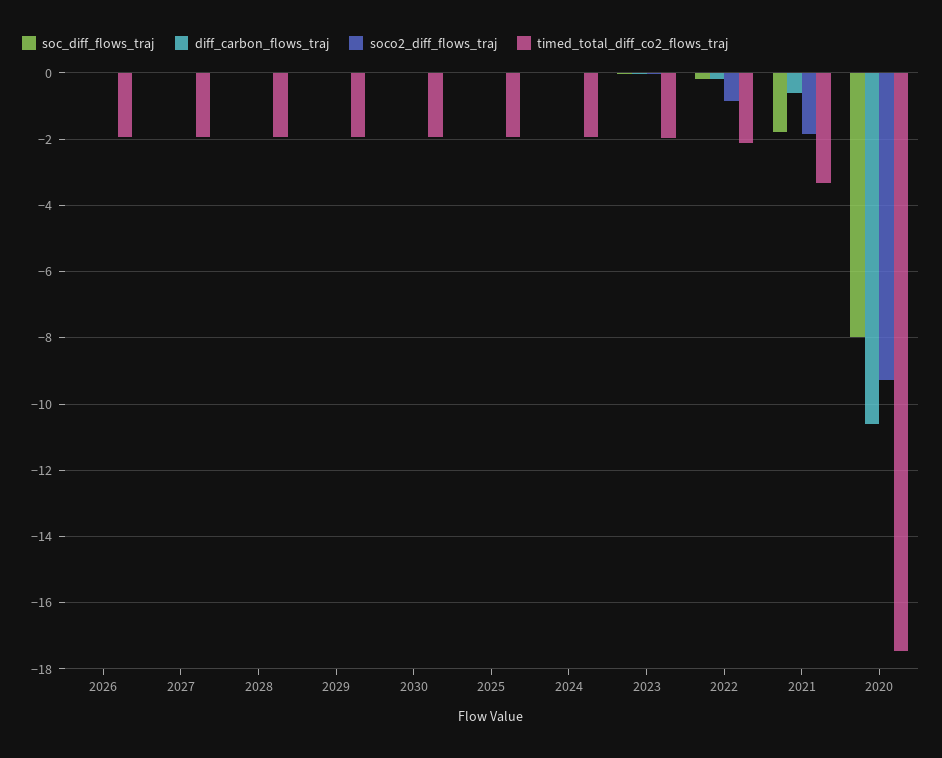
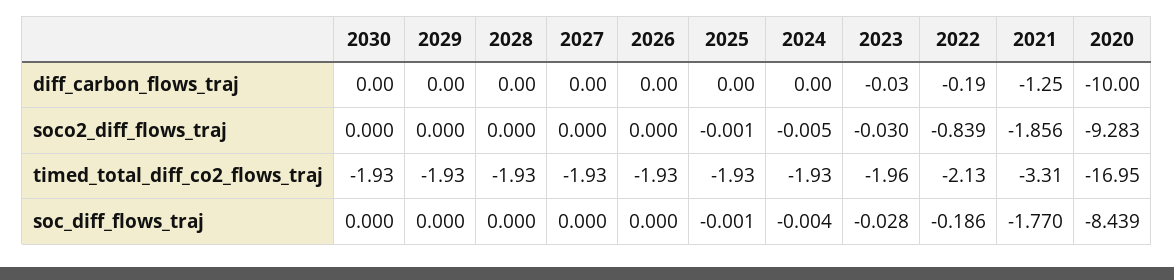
diff_carbon_flows_traj, 2021: -0.6 -> -1.25
soc_diff_flows_traj, 2020: -8 -> -8.439
diff_carbon_flows_traj, 2020: -10.6 -> -10
timed_total_diff_co2_flows_traj, 2020: -17.4 -> -16.95

